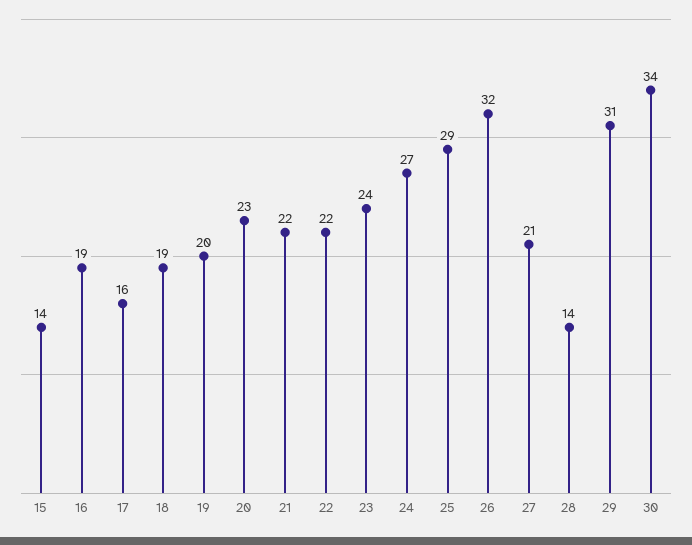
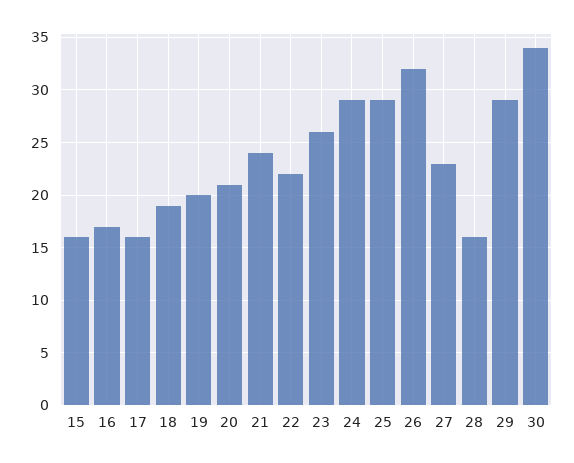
15: 14 -> 16
16: 19 -> 17
20: 23 -> 21
21: 22 -> 24
23: 24 -> 26
24: 27 -> 29
27: 21 -> 23
28: 14 -> 16
29: 31 -> 29

